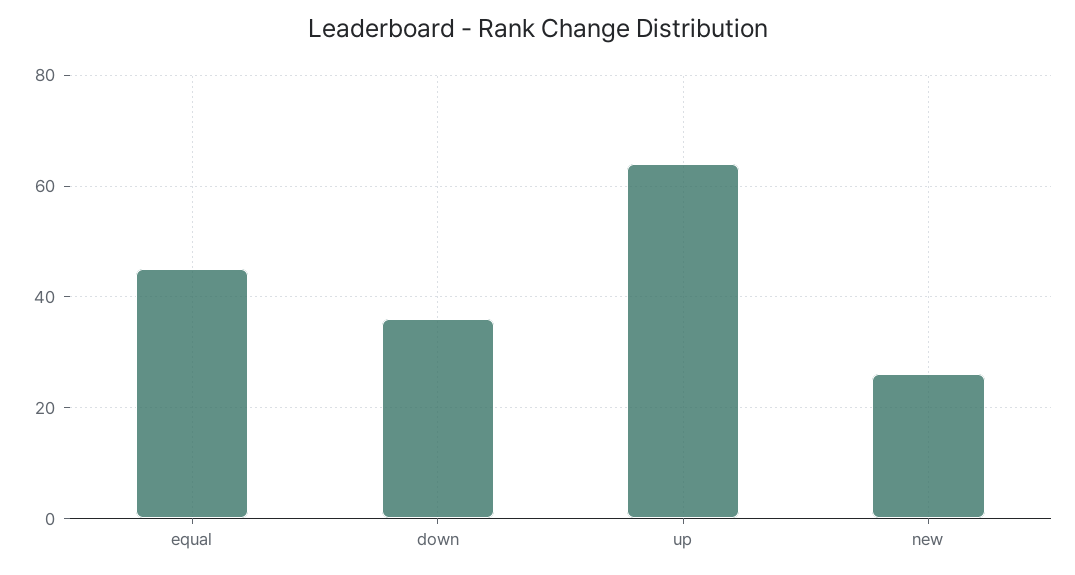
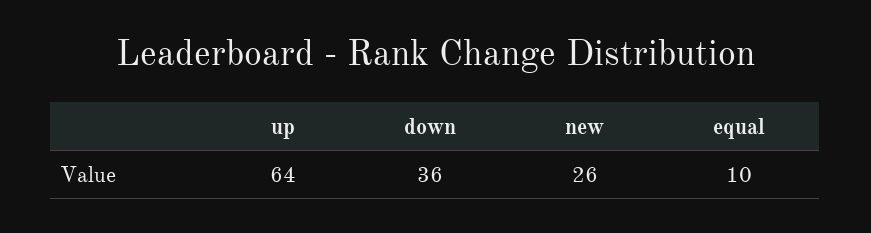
equal: 45 -> 10

